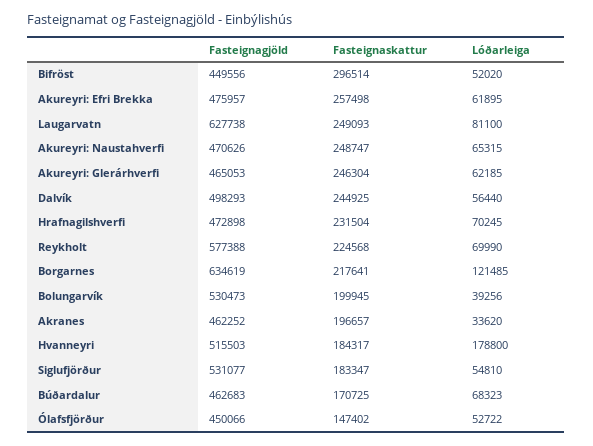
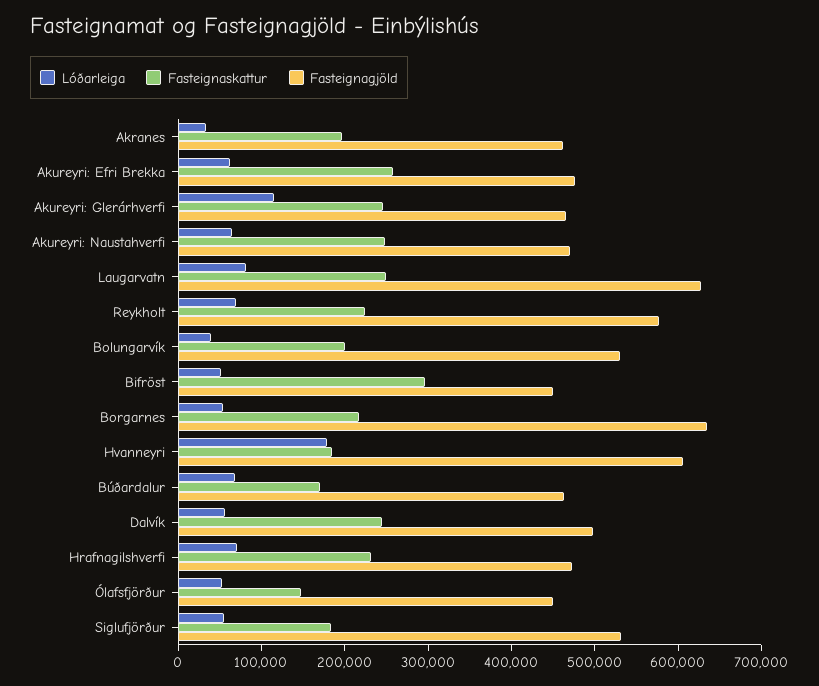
Lóðarleiga, Akureyri: Glerárhverfi: 62185 -> 120000
Lóðarleiga, Borgarnes: 121485 -> 60000
Fasteignagjöld, Hvanneyri: 515503 -> 600000

